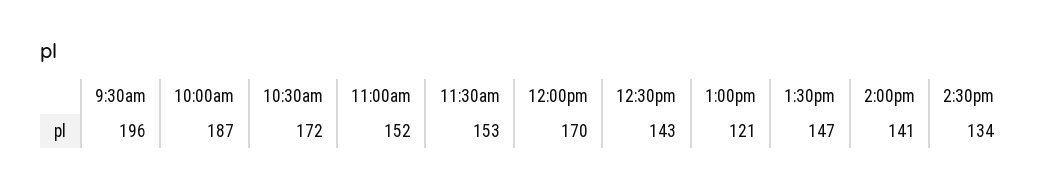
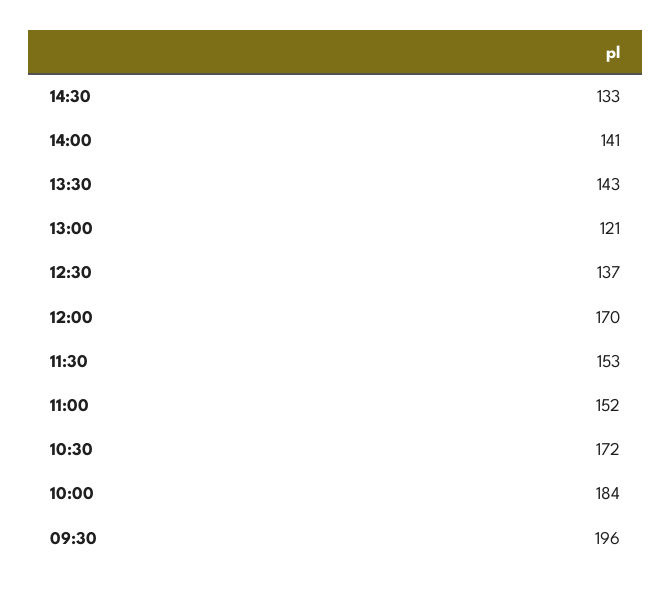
10:00am: 187 -> 184
12:30pm: 143 -> 137
1:30pm: 147 -> 143
2:30pm: 134 -> 133

